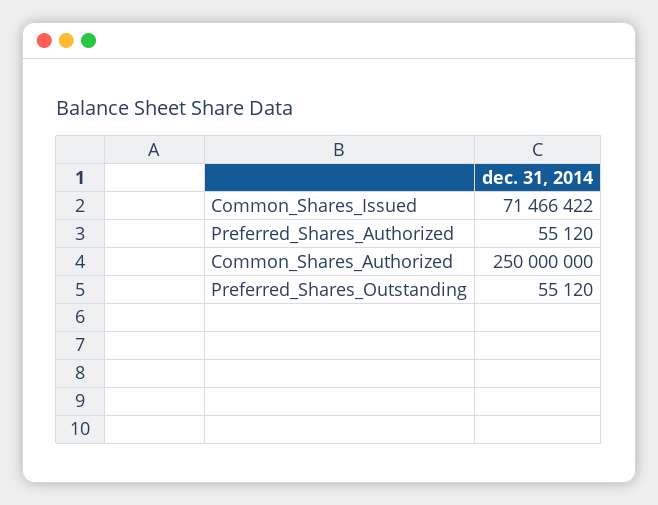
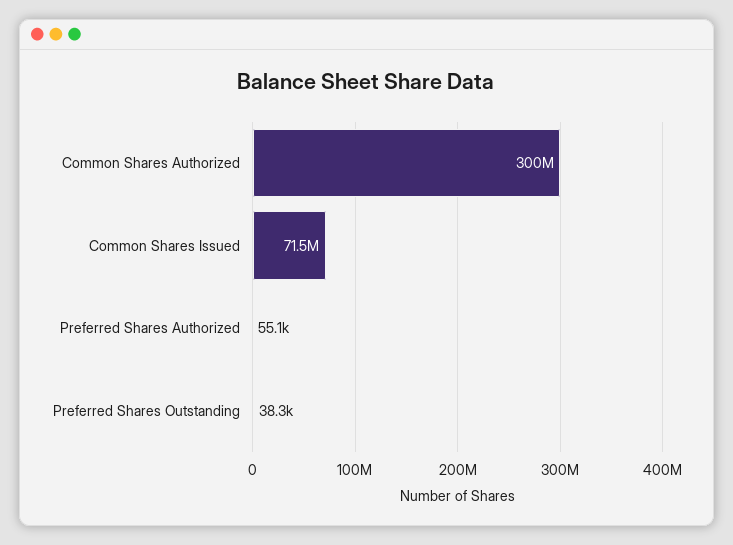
Common_Shares_Authorized: 250000000 -> 300000000
Preferred_Shares_Outstanding: 55120 -> 38300

